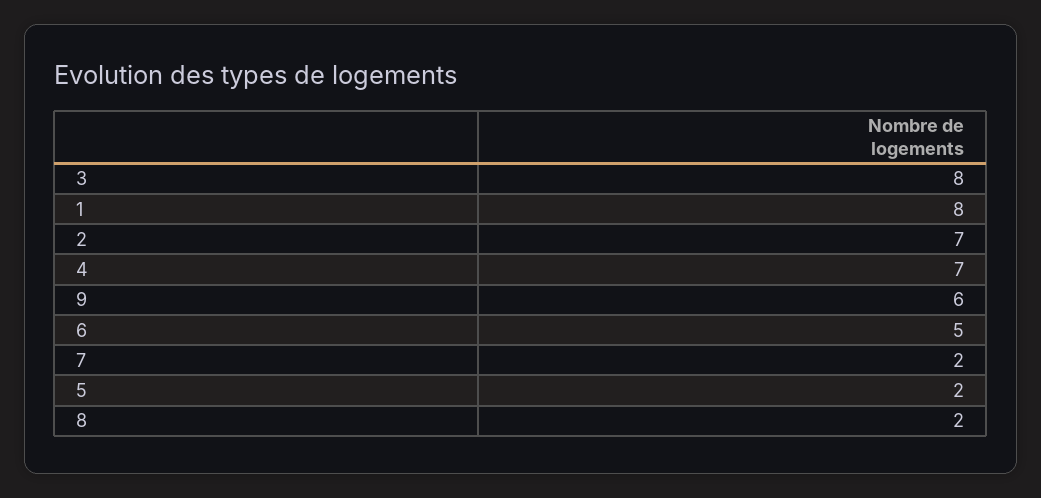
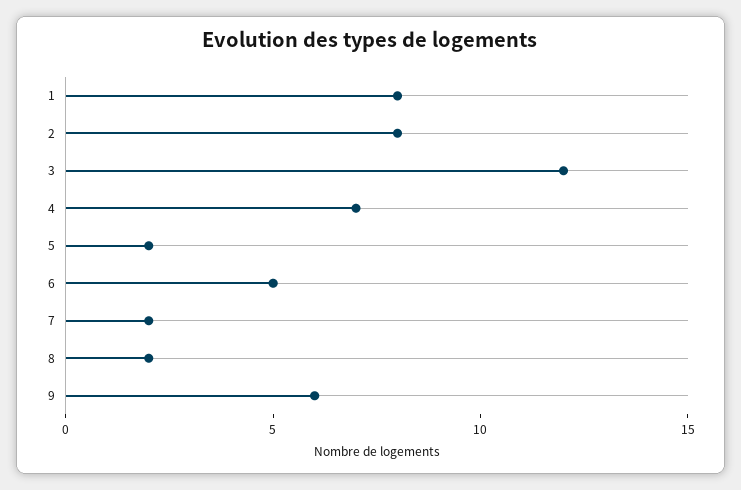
3: 8 -> 12
2: 7 -> 8

